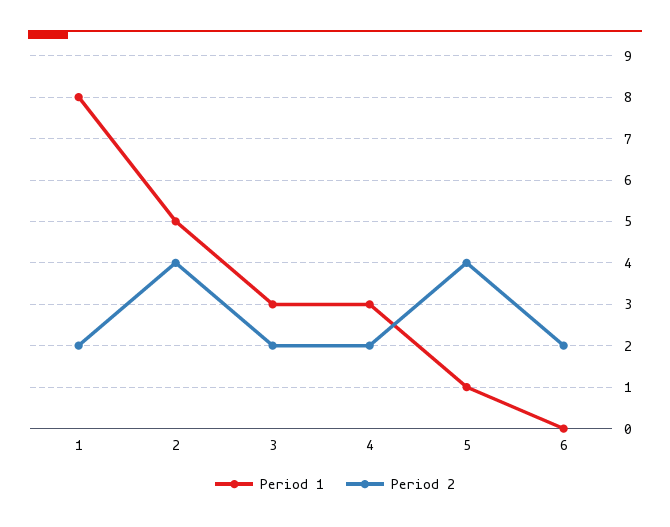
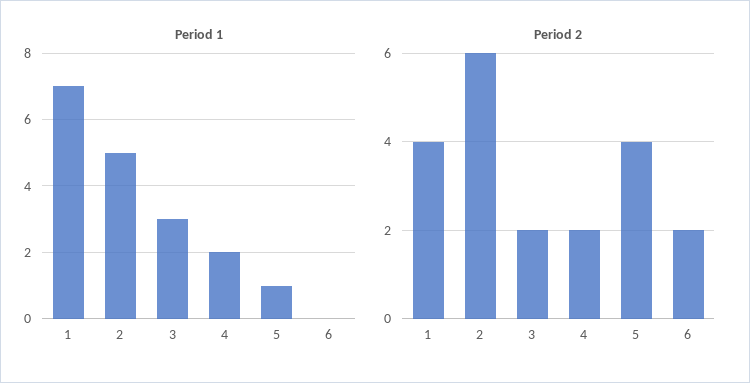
Period 1, 1: 8 -> 7
Period 2, 1: 2 -> 4
Period 2, 2: 4 -> 6
Period 1, 4: 3 -> 2

